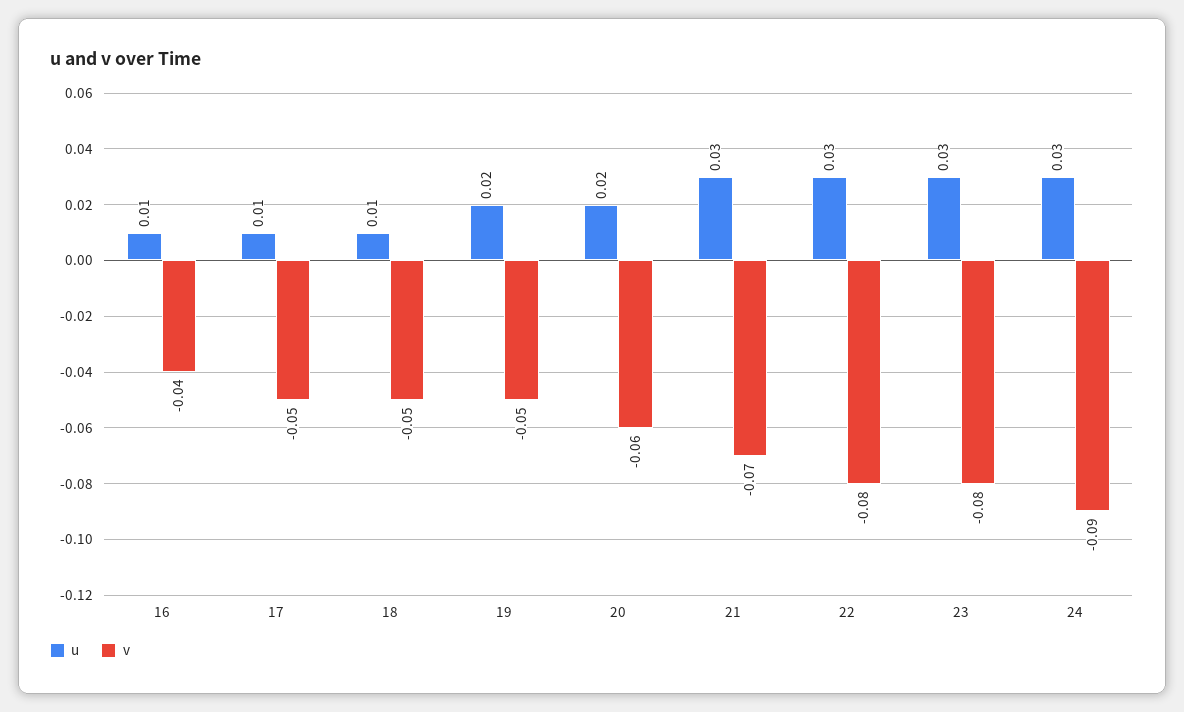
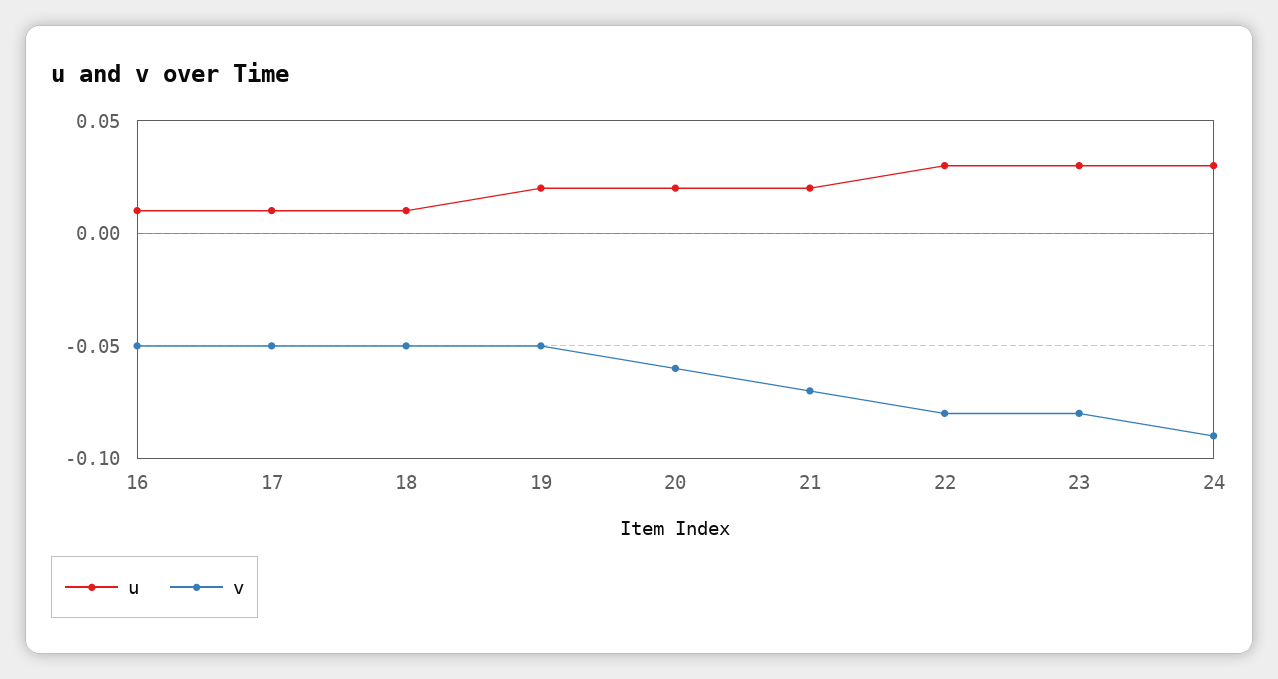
v, 16: -0.04 -> -0.05
u, 21: 0.03 -> 0.02

